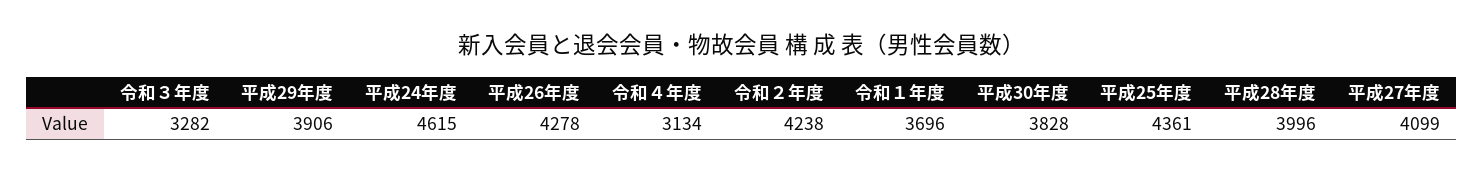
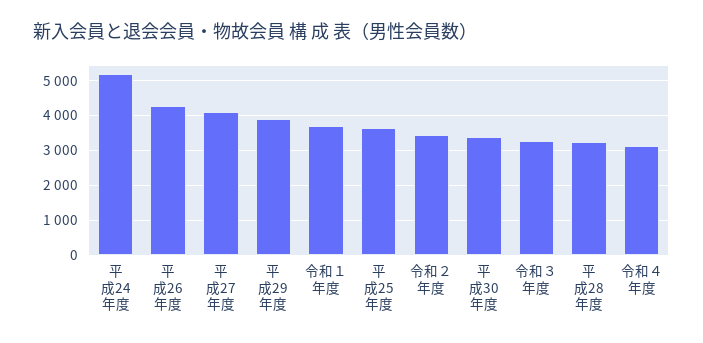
平成24年度: 4615 -> 5200
令和２年度: 4238 -> 3400
平成30年度: 3828 -> 3400
平成25年度: 4361 -> 3600
平成28年度: 3996 -> 3200

